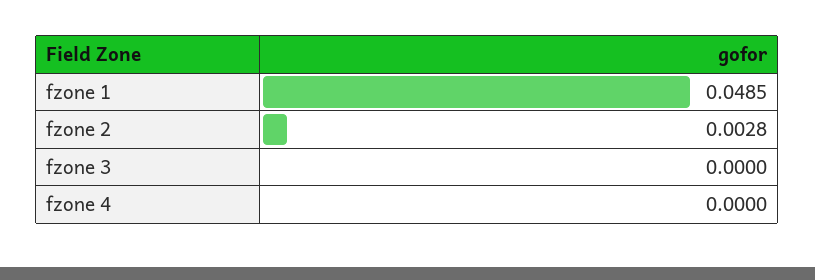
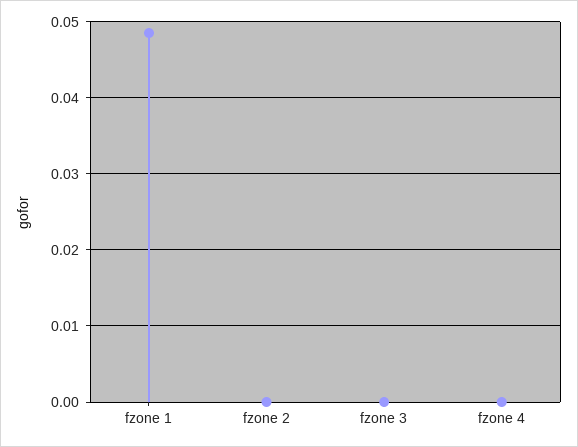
fzone 2: 0.0028 -> 0

